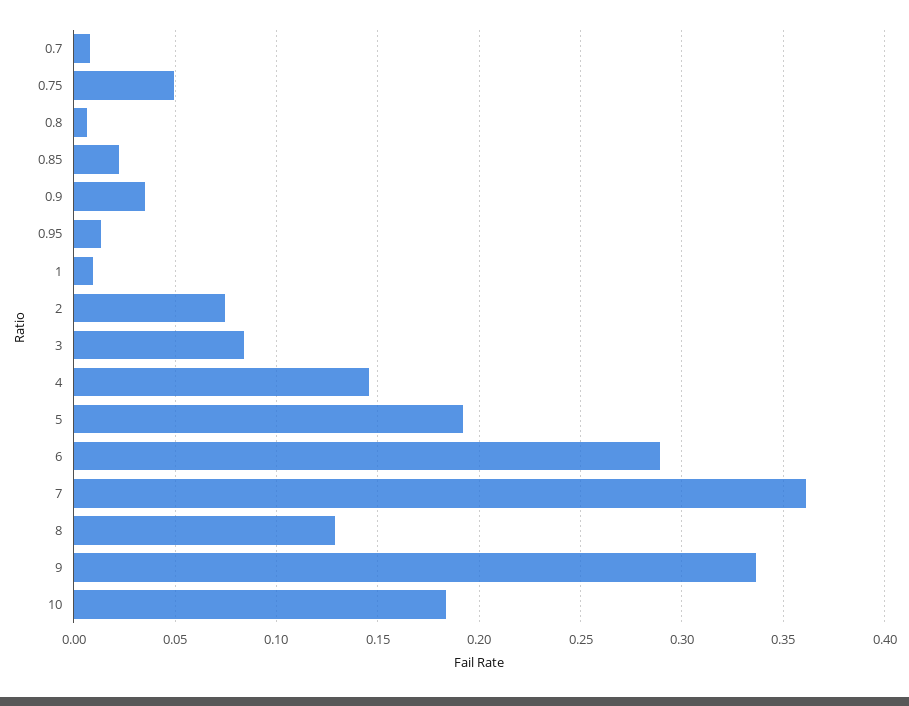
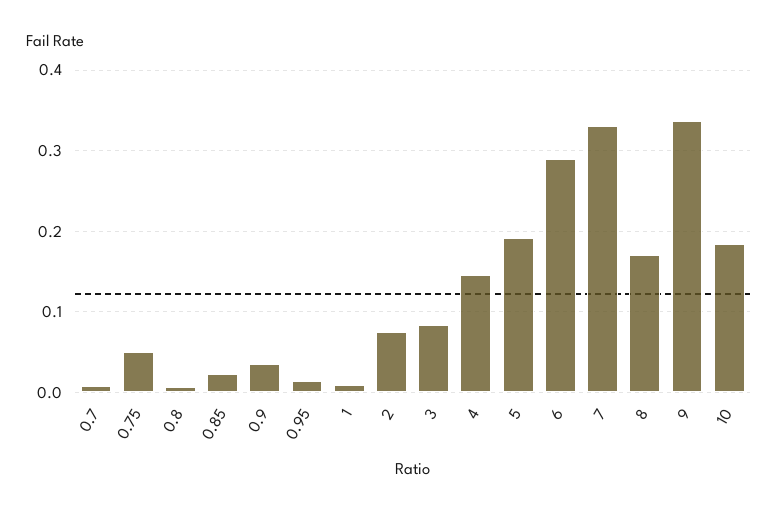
7: 0.36 -> 0.33
8: 0.13 -> 0.17

